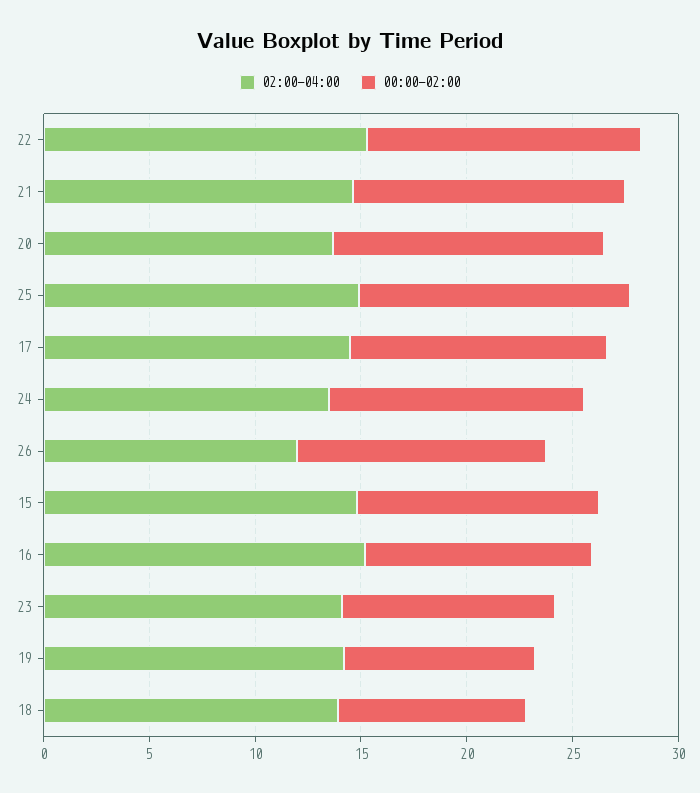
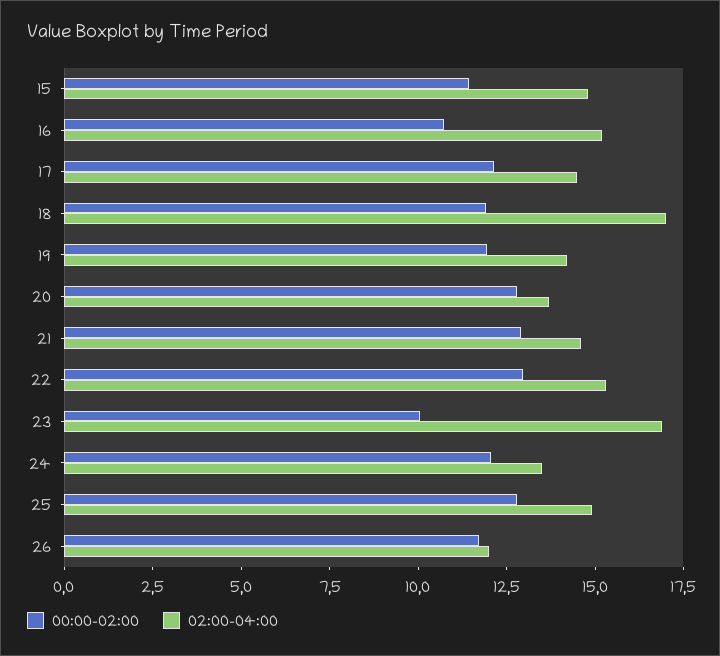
02:00-04:00, 23: 14 -> 17
00:00-02:00, 19: 9 -> 12
02:00-04:00, 18: 14 -> 17
00:00-02:00, 18: 9 -> 12

